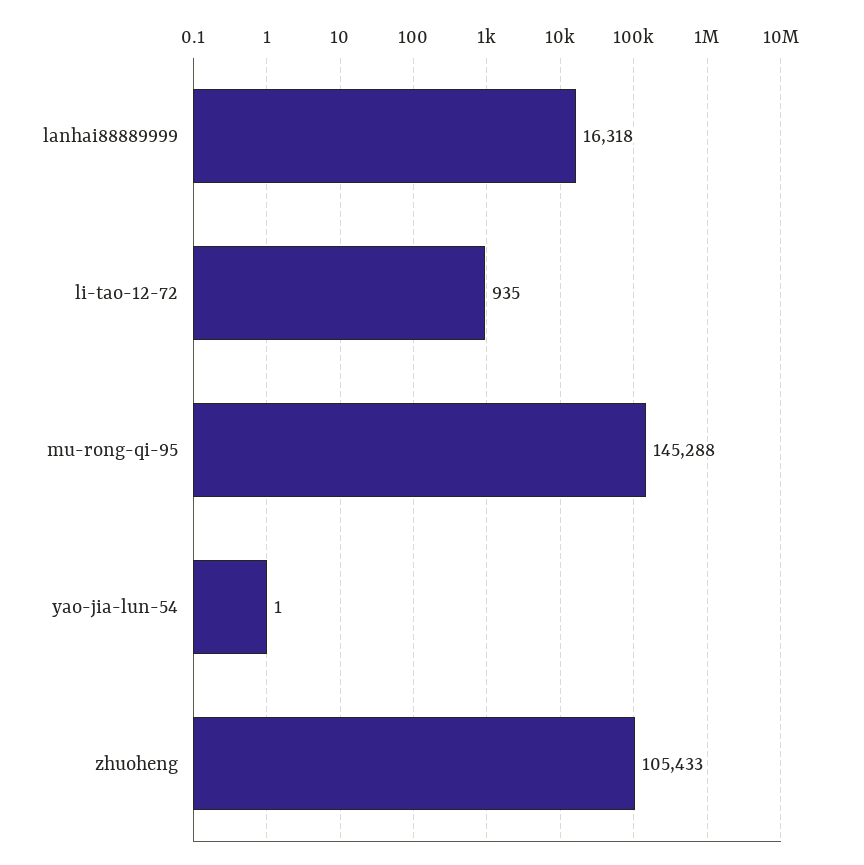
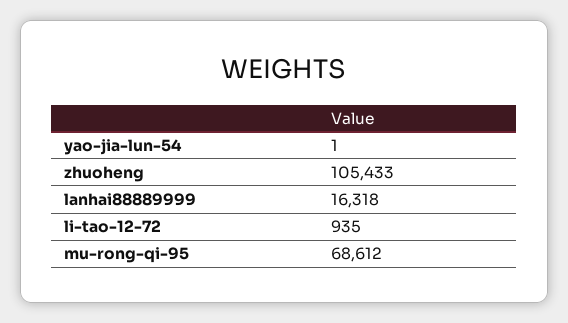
mu-rong-qi-95: 145288 -> 68612

